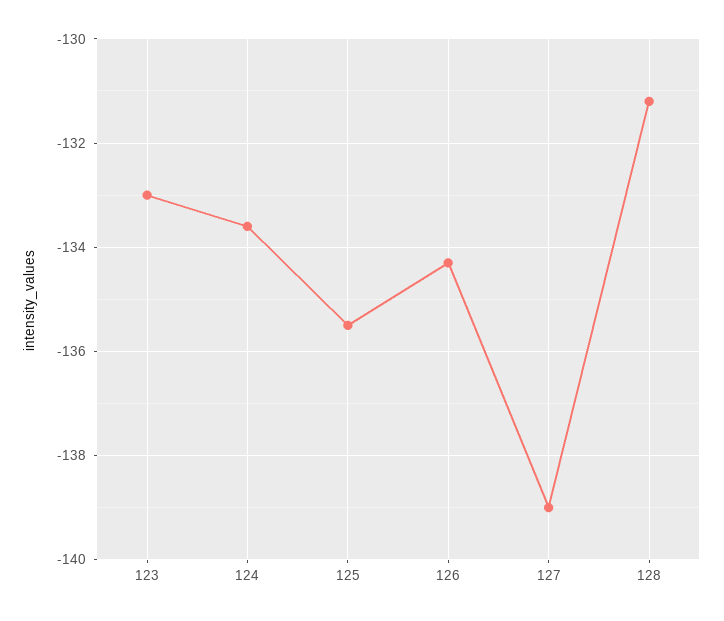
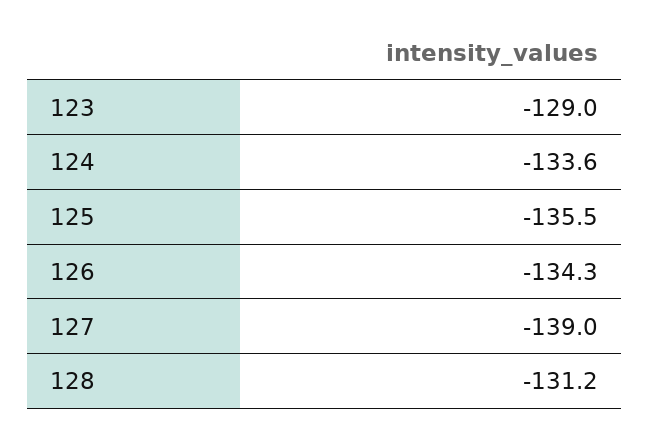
123: -133 -> -129

